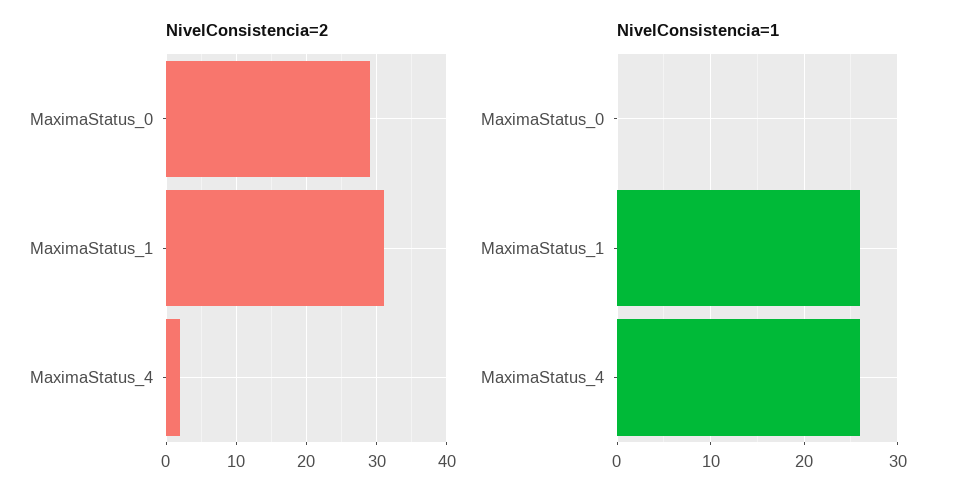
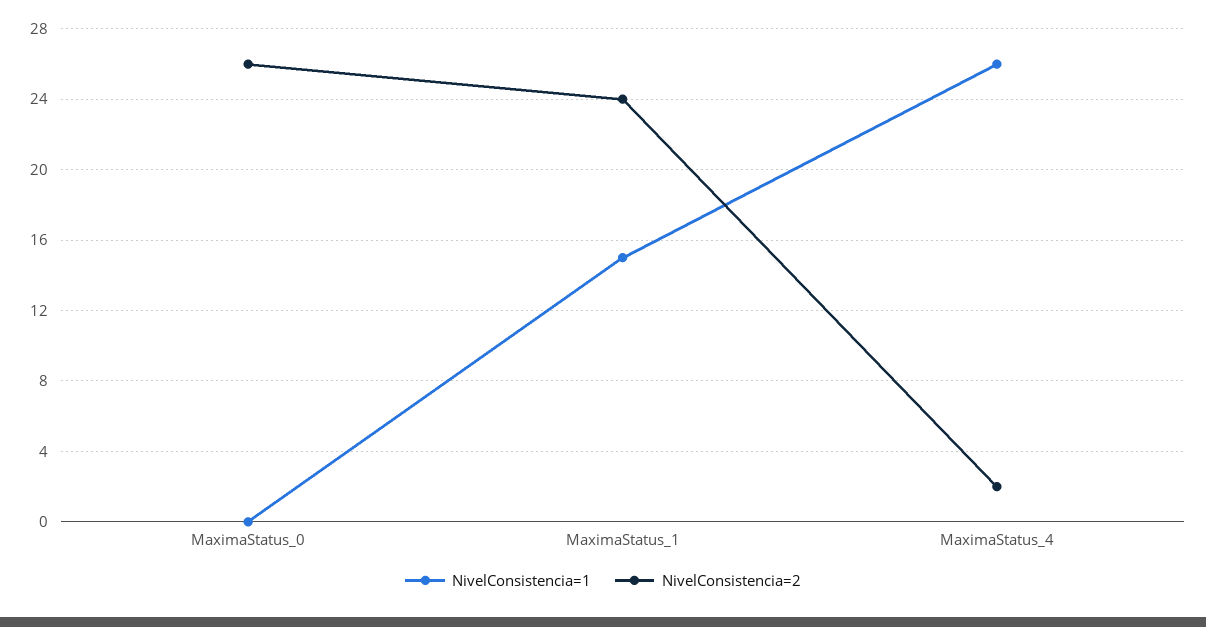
NivelConsistencia=2, MaximaStatus_0: 29 -> 26
NivelConsistencia=2, MaximaStatus_1: 31 -> 24
NivelConsistencia=1, MaximaStatus_1: 26 -> 15

